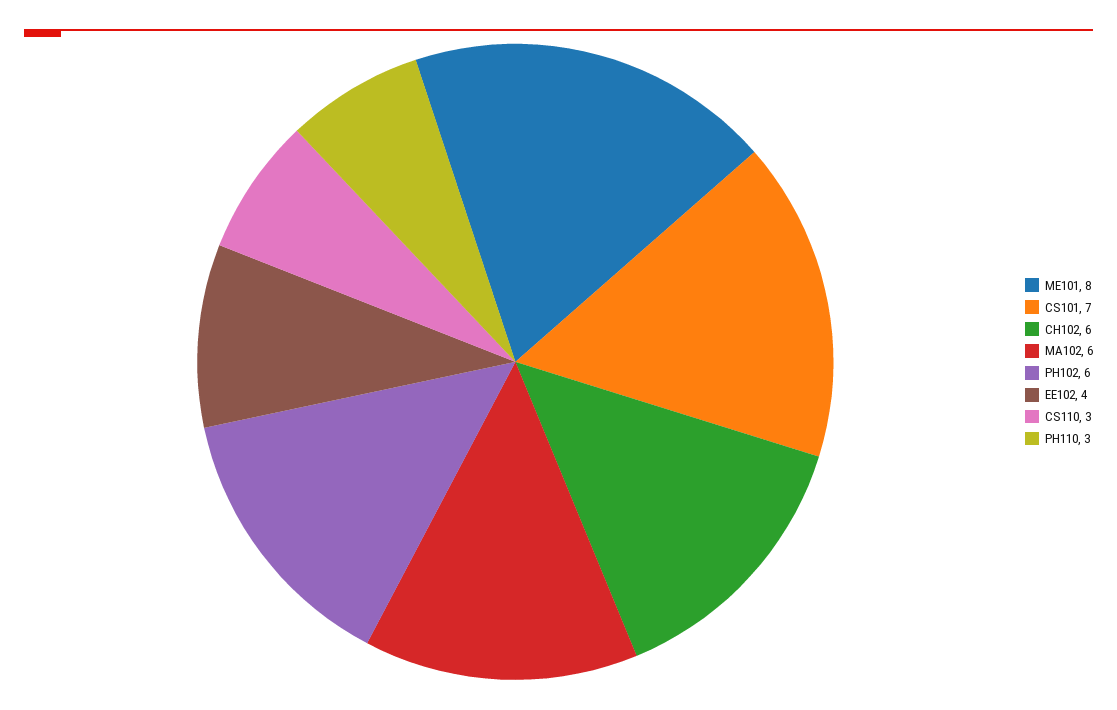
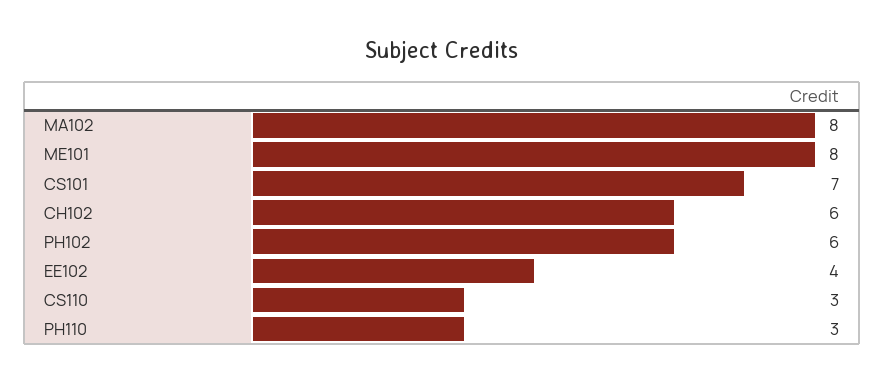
MA102: 6 -> 8

